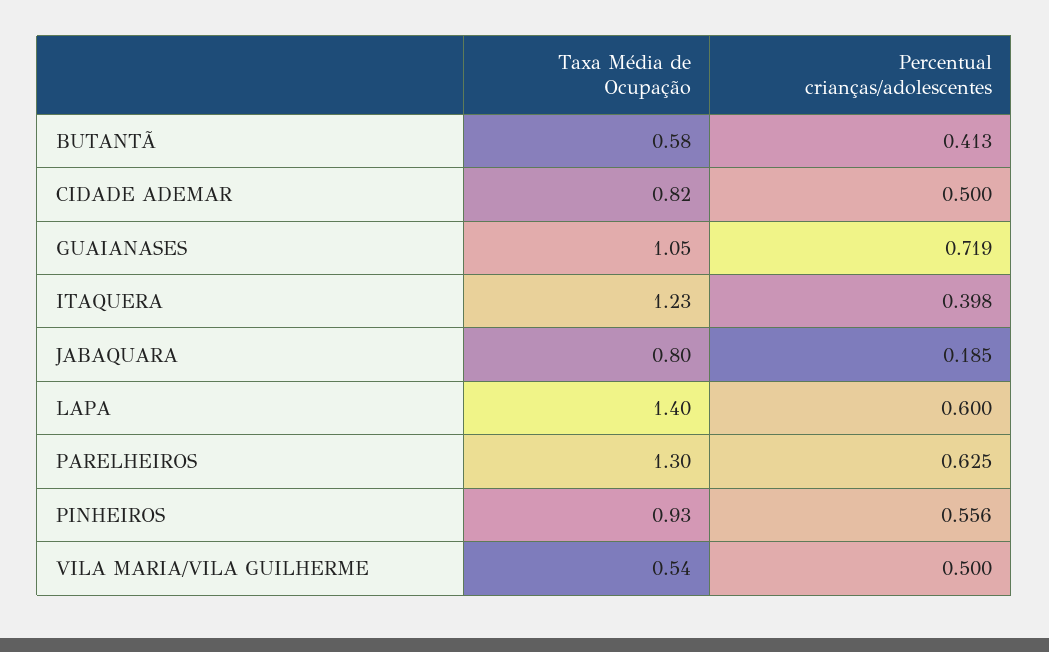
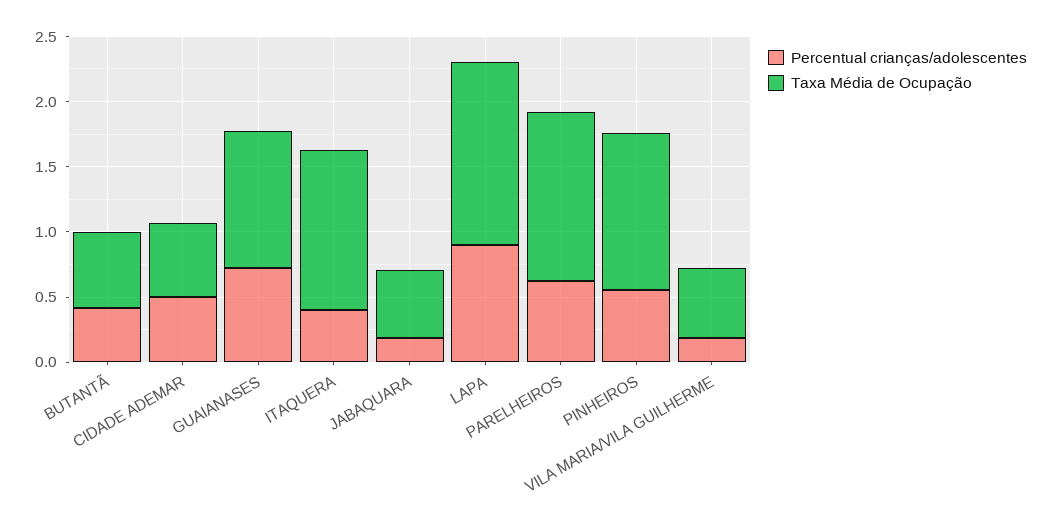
Taxa Média de Ocupação, CIDADE ADEMAR: 0.82 -> 0.6
Taxa Média de Ocupação, JABAQUARA: 0.8 -> 0.5
Percentual crianças/adolescentes, LAPA: 0.6 -> 0.9
Taxa Média de Ocupação, PINHEIROS: 0.93 -> 1.2
Percentual crianças/adolescentes, VILA MARIA/VILA GUILHERME: 0.5 -> 0.2

